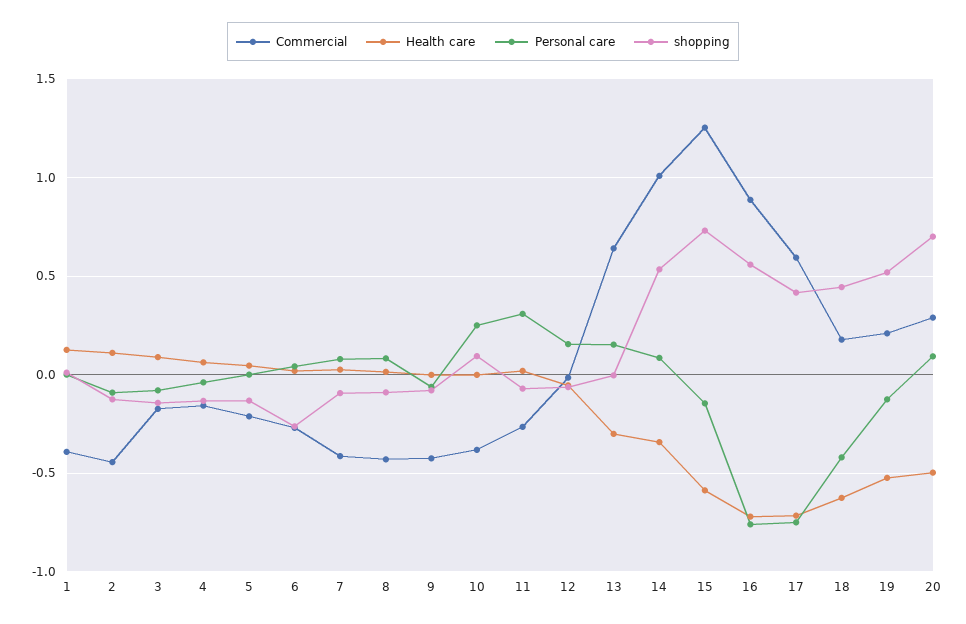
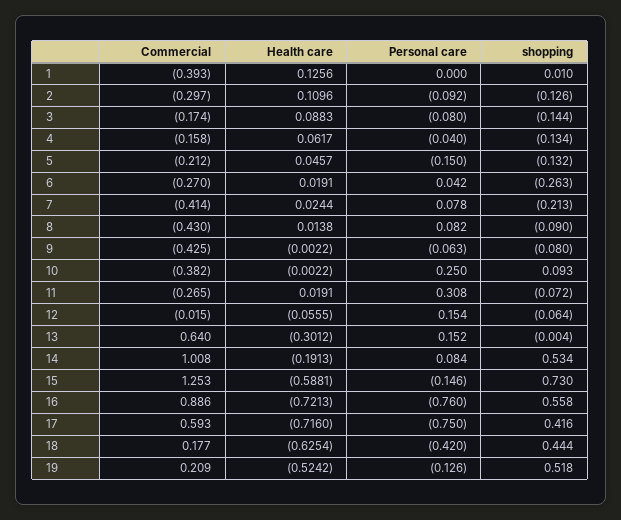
Commercial, 2: -0.45 -> -0.297
Personal care, 5: 0 -> -0.15
shopping, 7: -0.1 -> -0.213
Health care, 14: -0.35 -> -0.1913
Commercial, 20: 0.3 -> none
Health care, 20: -0.5 -> none
Personal care, 20: 0.1 -> none
shopping, 20: 0.7 -> none

